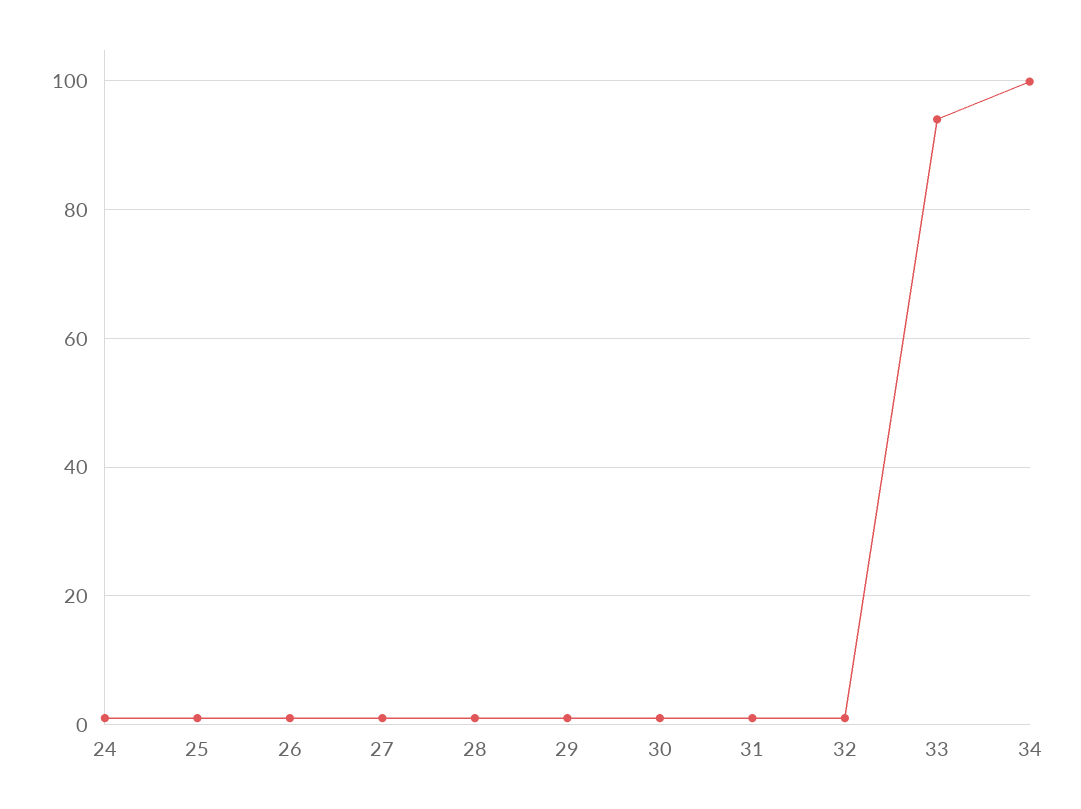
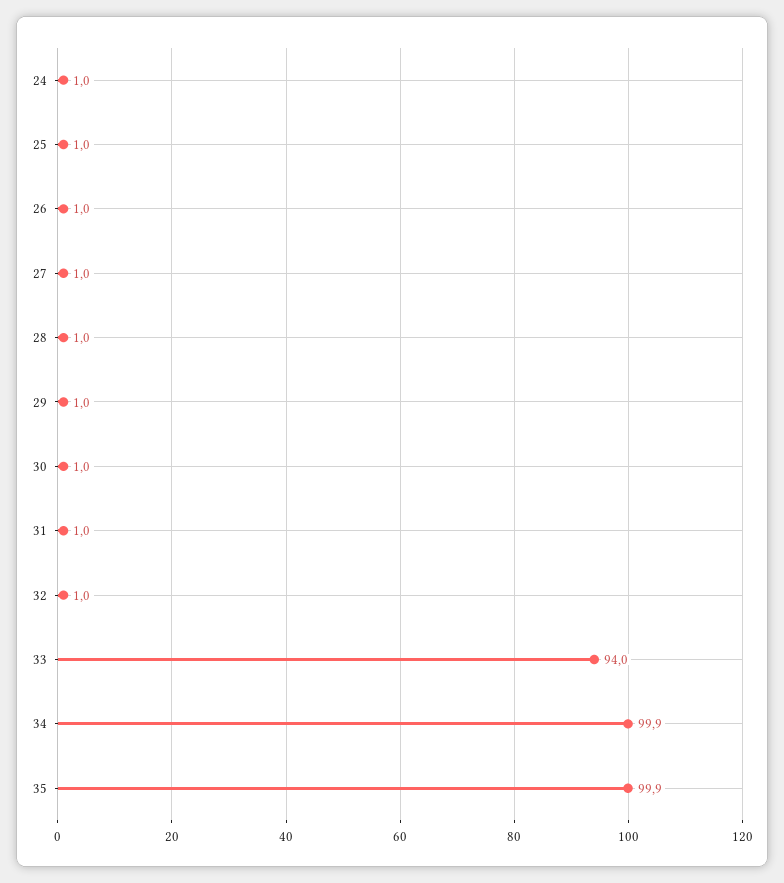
35: none -> 99.9

